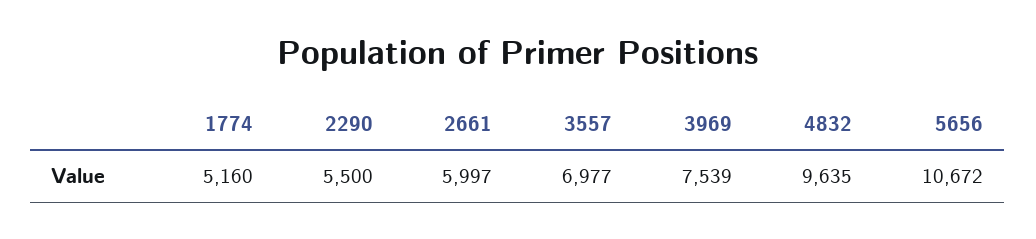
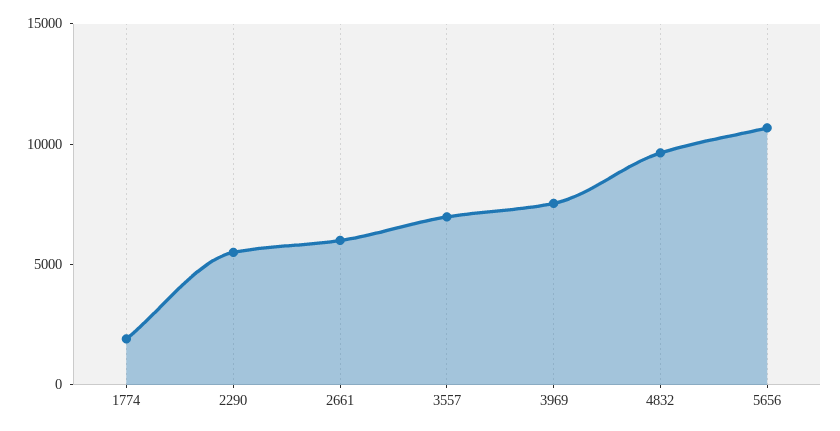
1774: 5160 -> 2000

